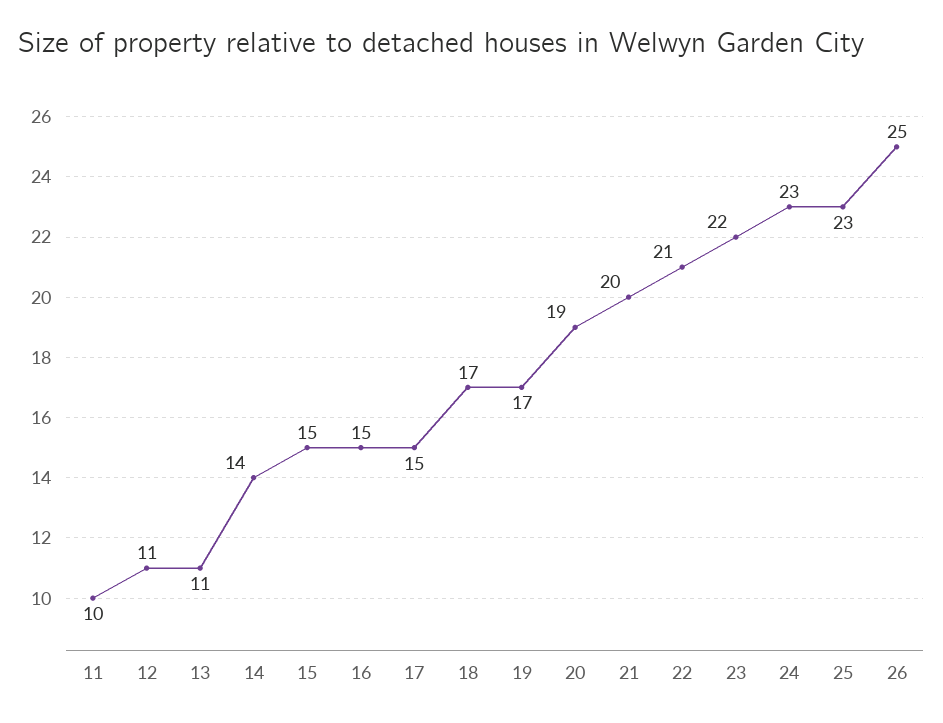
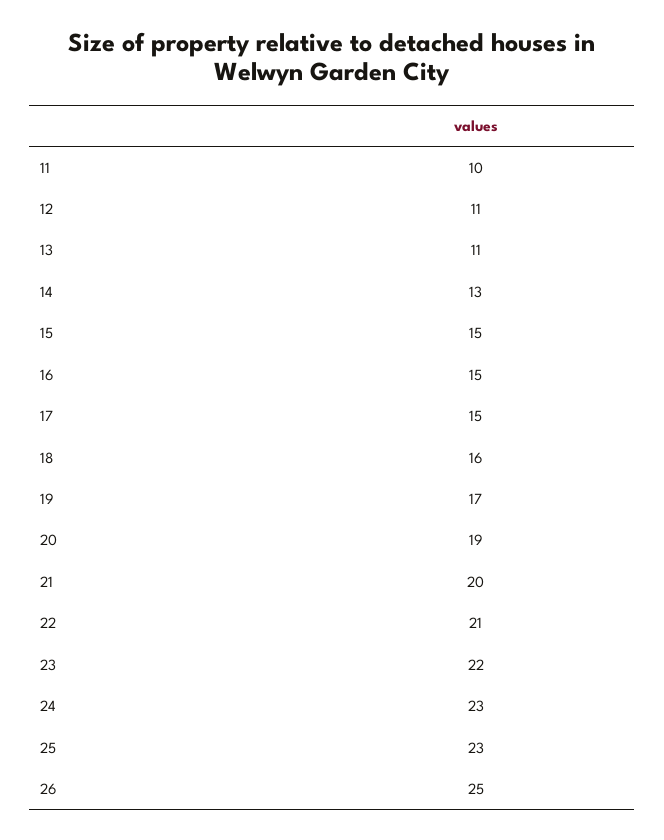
14: 14 -> 13
18: 17 -> 16

